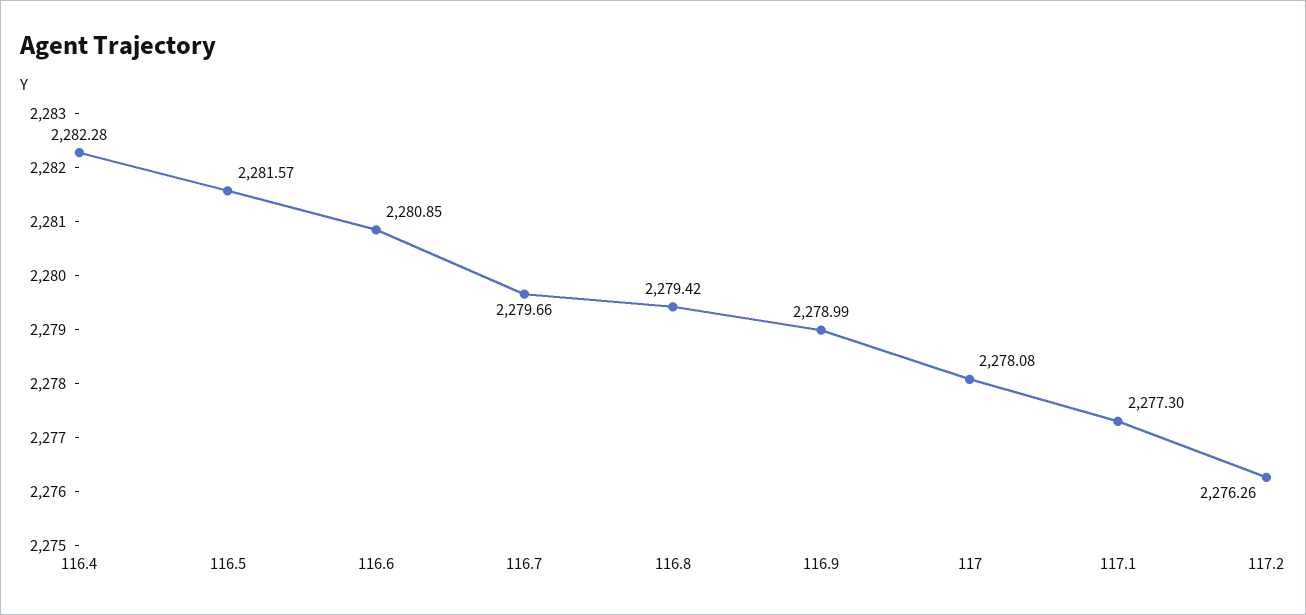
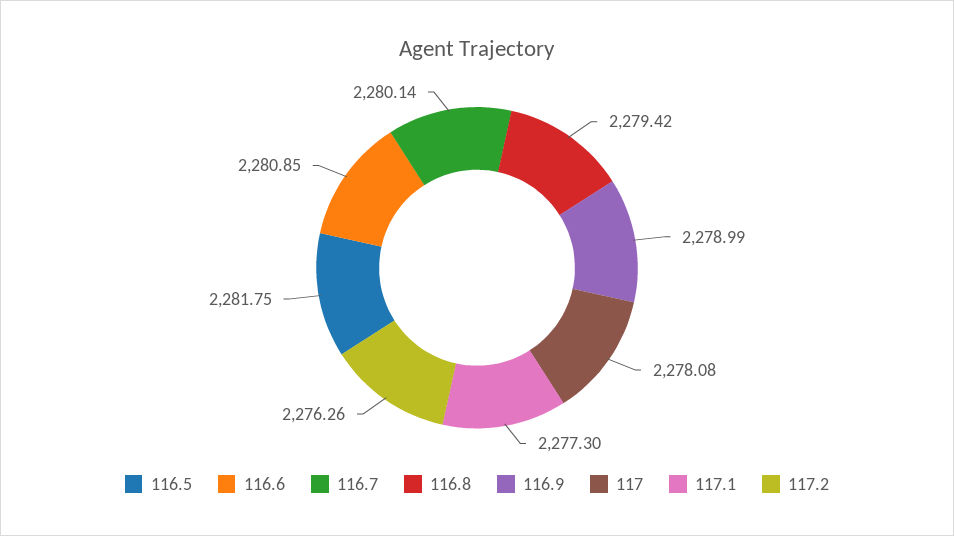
116.4: 2282.28 -> none
116.5: 2281.57 -> 2281.75
116.7: 2279.66 -> 2280.14

